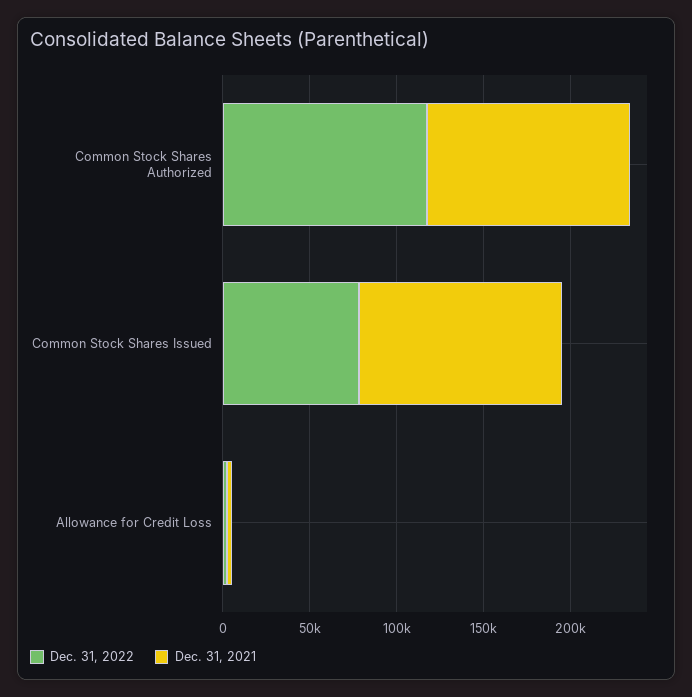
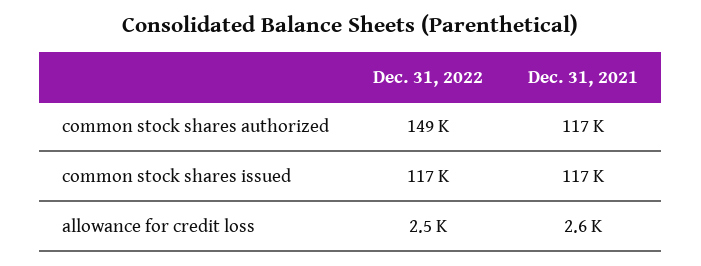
Dec. 31, 2022, Common Stock Shares Authorized: 120000 -> 149000
Dec. 31, 2022, Common Stock Shares Issued: 80000 -> 117000

